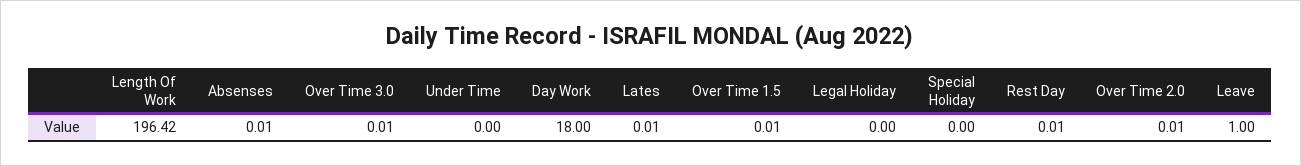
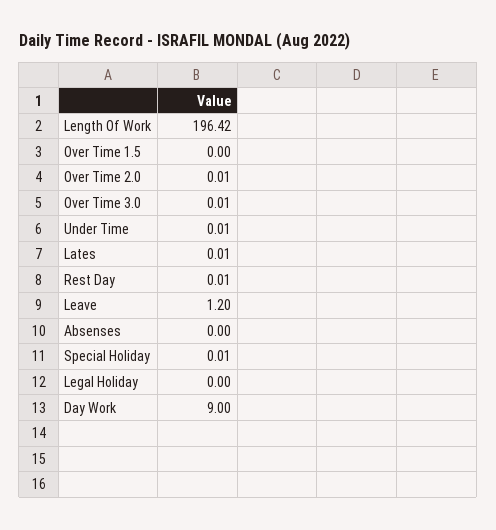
Absenses: 0.01 -> 0
Under Time: 0 -> 0.01
Day Work: 18 -> 9
Over Time 1.5: 0.01 -> 0
Special Holiday: 0 -> 0.01
Leave: 1 -> 1.2

